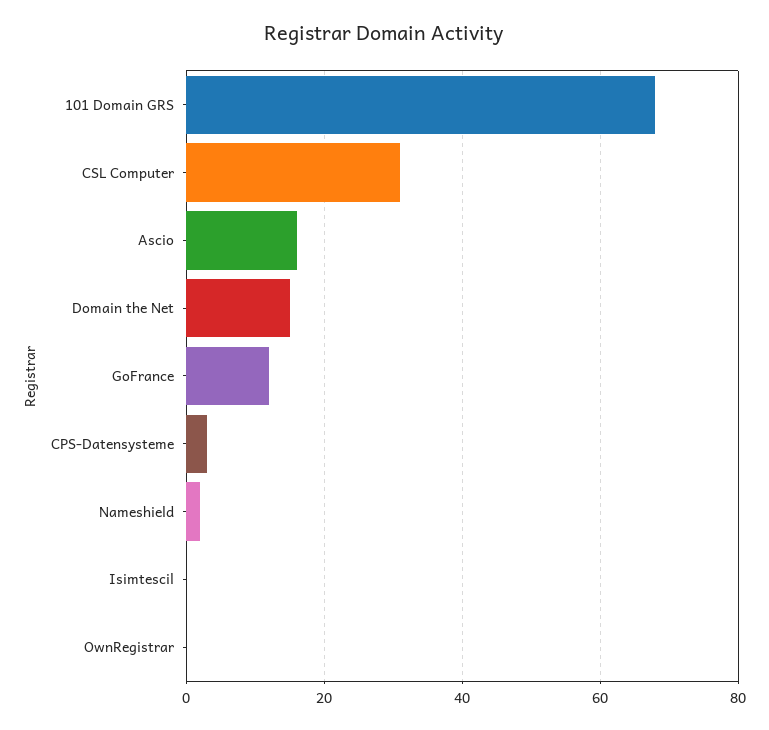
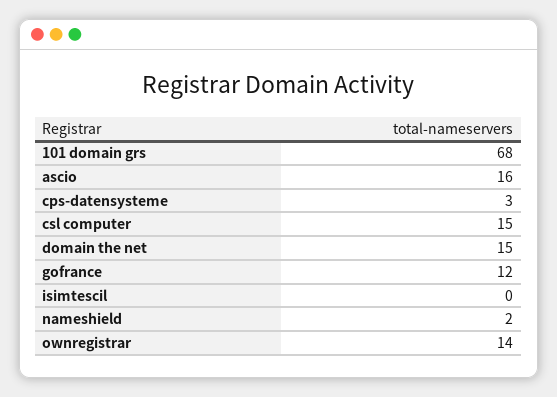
CSL Computer: 30 -> 15
OwnRegistrar: 0 -> 14

